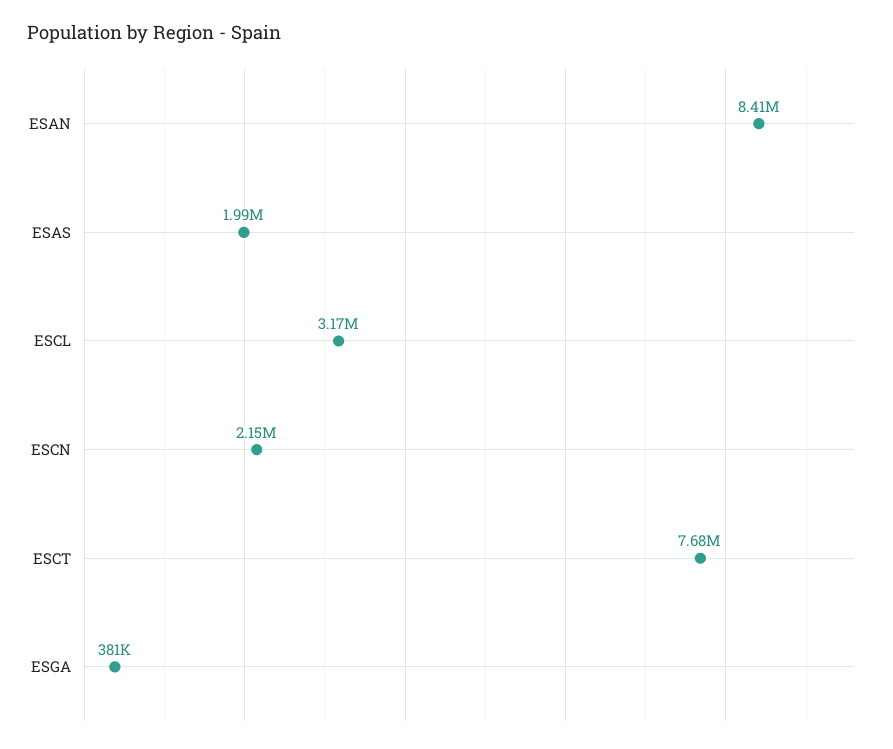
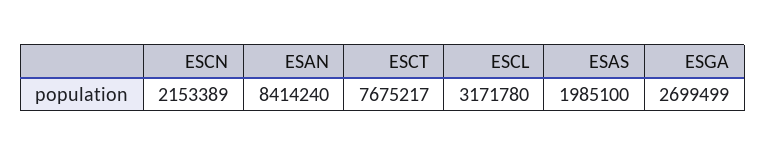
ESGA: 381000 -> 2699499

